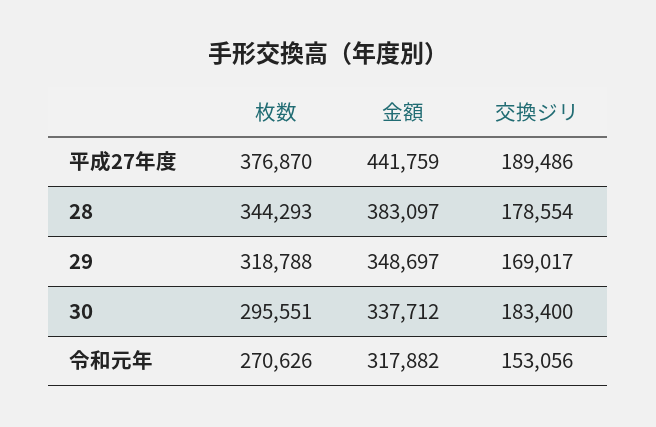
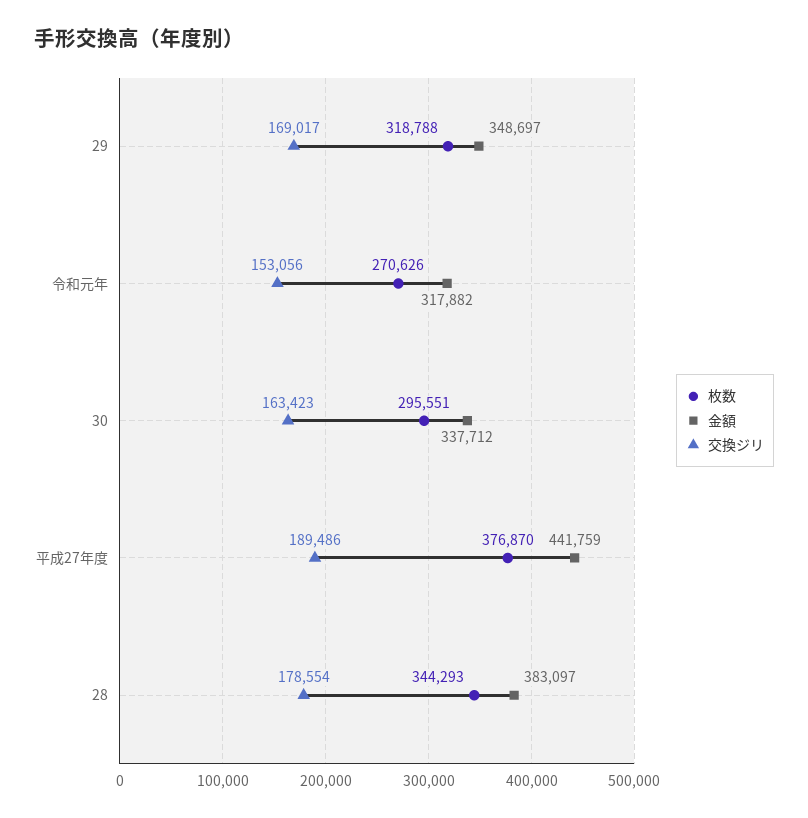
交換ジリ, 30: 183400 -> 163423

